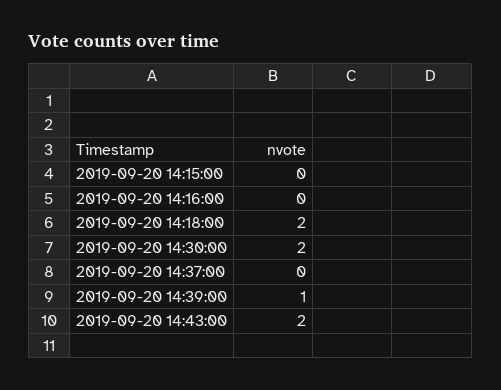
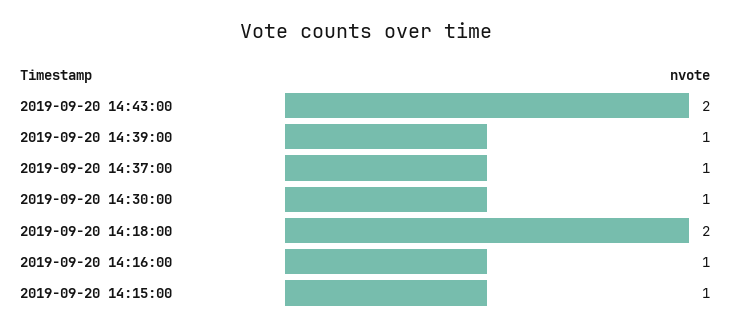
2019-09-20 14:15:00: 0 -> 1
2019-09-20 14:16:00: 0 -> 1
2019-09-20 14:30:00: 2 -> 1
2019-09-20 14:37:00: 0 -> 1

